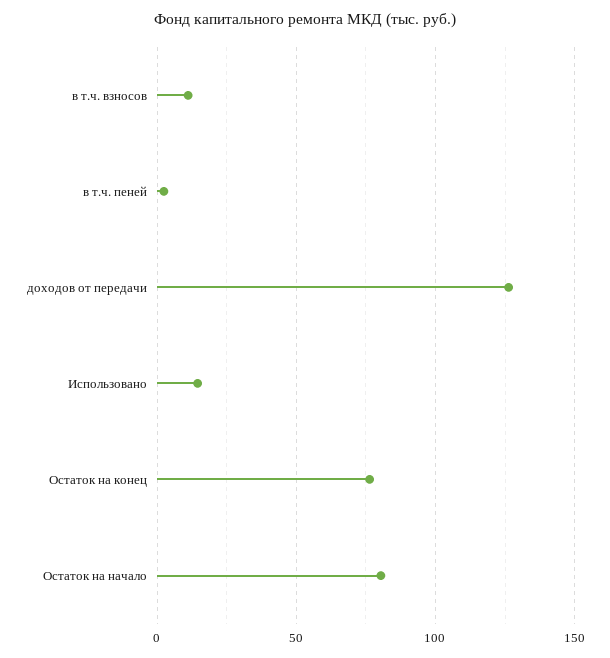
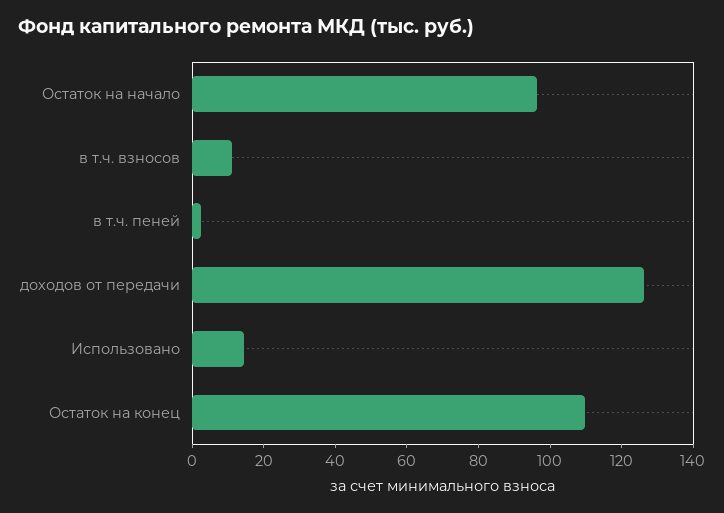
Остаток на конец: 75 -> 110
Остаток на начало: 80 -> 95

